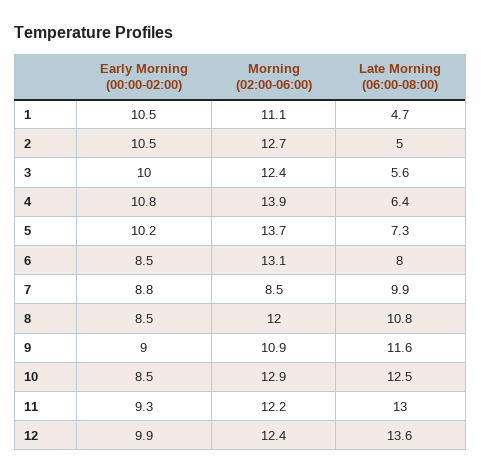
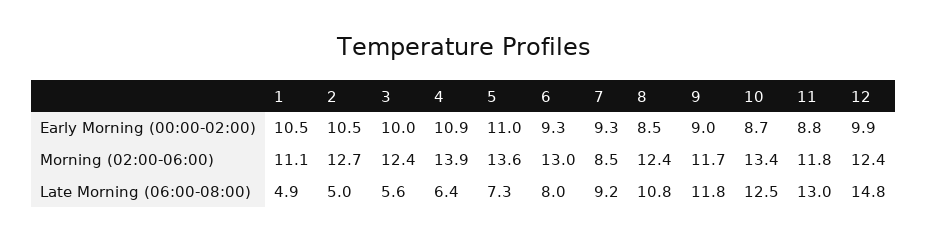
Late Morning (06:00-08:00), 1: 4.7 -> 4.9
Early Morning (00:00-02:00), 4: 10.8 -> 10.9
Early Morning (00:00-02:00), 5: 10.2 -> 11
Morning (02:00-06:00), 5: 13.7 -> 13.6
Early Morning (00:00-02:00), 6: 8.5 -> 9.3
Morning (02:00-06:00), 6: 13.1 -> 13
Early Morning (00:00-02:00), 7: 8.8 -> 9.3
Late Morning (06:00-08:00), 7: 9.9 -> 9.2
Morning (02:00-06:00), 8: 12 -> 12.4
Morning (02:00-06:00), 9: 10.9 -> 11.7
Late Morning (06:00-08:00), 9: 11.6 -> 11.8
Early Morning (00:00-02:00), 10: 8.5 -> 8.7
Morning (02:00-06:00), 10: 12.9 -> 13.4
Early Morning (00:00-02:00), 11: 9.3 -> 8.8
Morning (02:00-06:00), 11: 12.2 -> 11.8
Late Morning (06:00-08:00), 12: 13.6 -> 14.8

